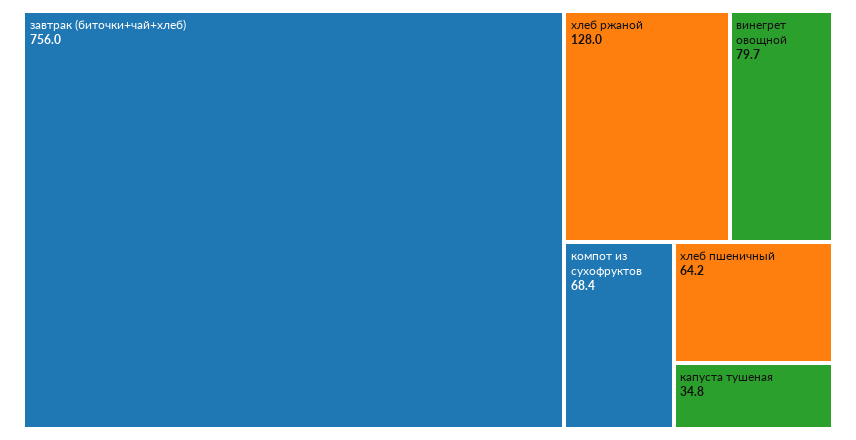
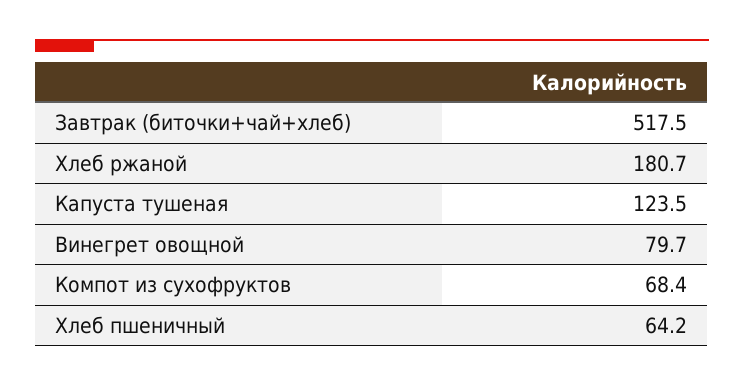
завтрак (биточки+чай+хлеб): 756 -> 517.5
хлеб ржаной: 128 -> 180.7
капуста тушеная: 34.8 -> 123.5

